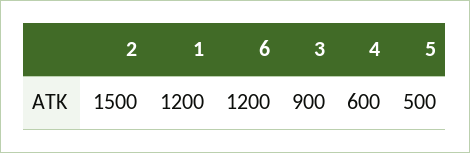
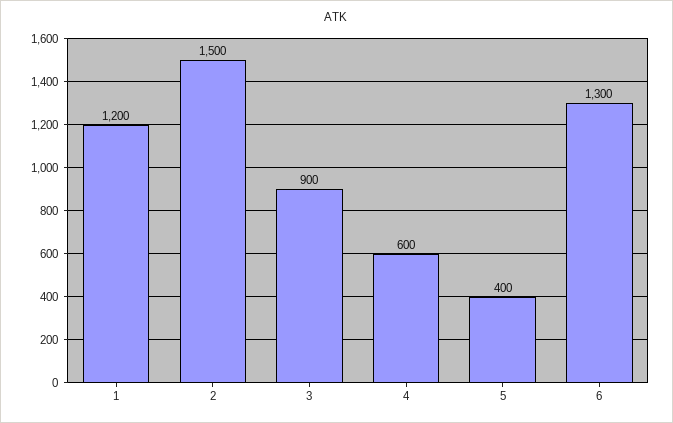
6: 1200 -> 1300
5: 500 -> 400

